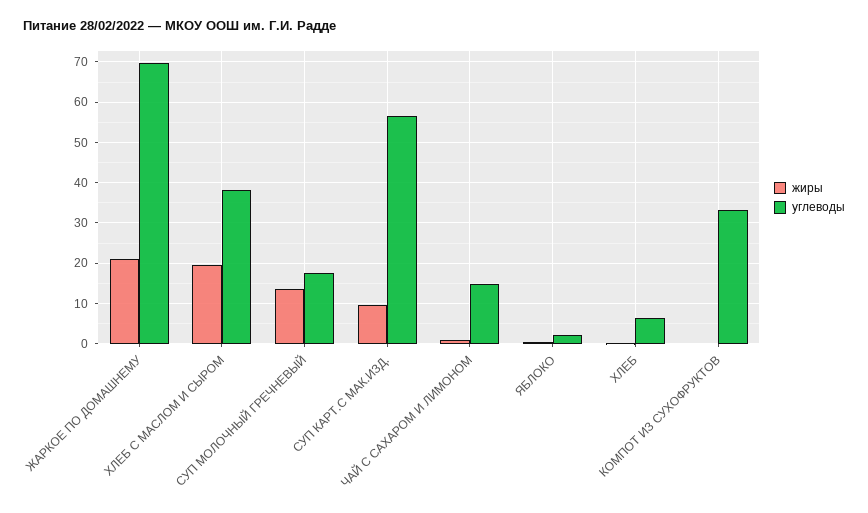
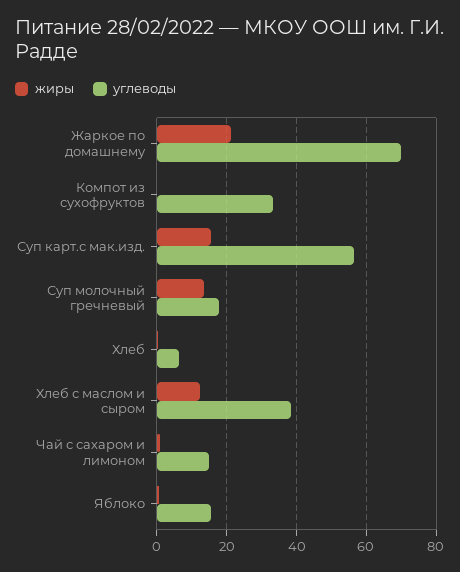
жиры, ХЛЕБ С МАСЛОМ И СЫРОМ: 20 -> 12
жиры, СУП КАРТ.С МАК.ИЗД.: 10 -> 16
углеводы, ЯБЛОКО: 2 -> 16

